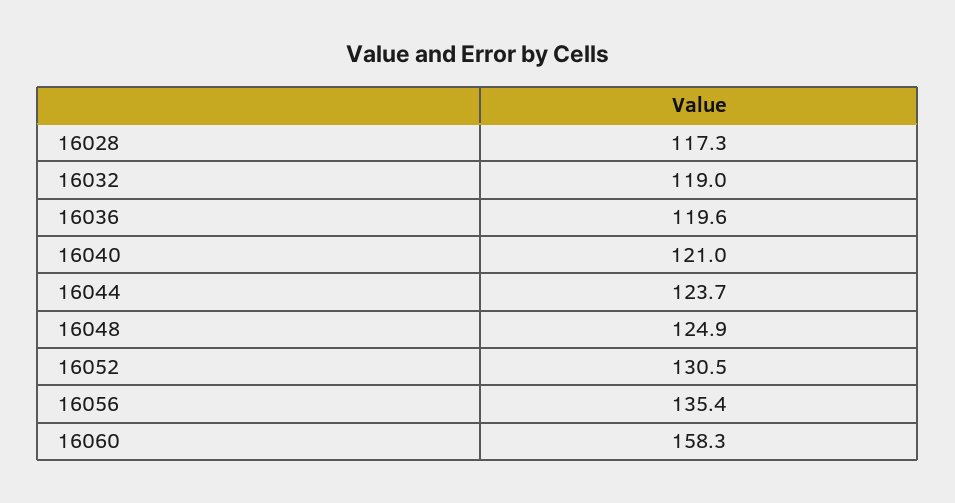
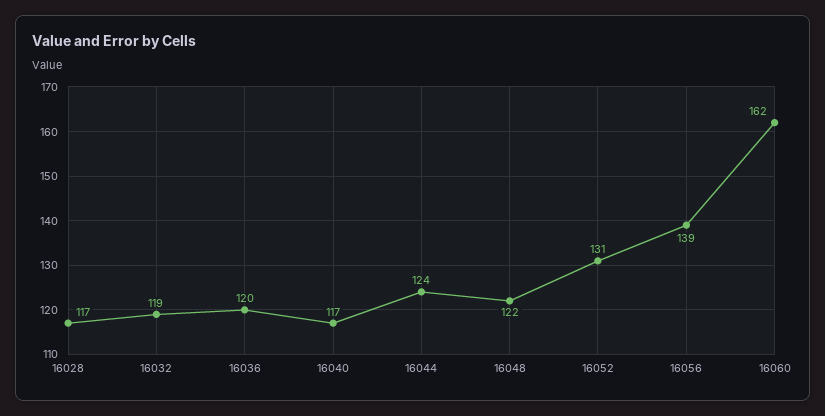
16040: 121 -> 117
16048: 124.9 -> 122
16056: 135.4 -> 139
16060: 158.3 -> 162

